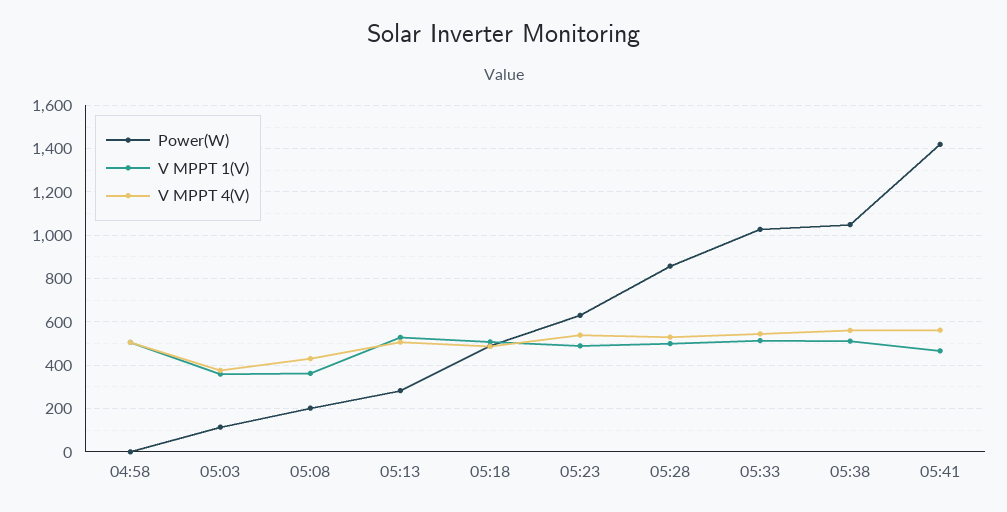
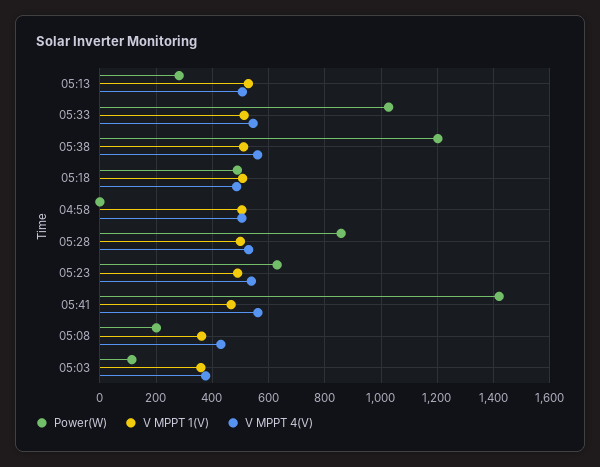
Power(W), 05:38: 1050 -> 1200

